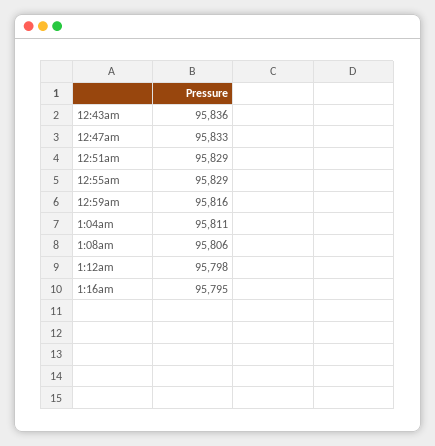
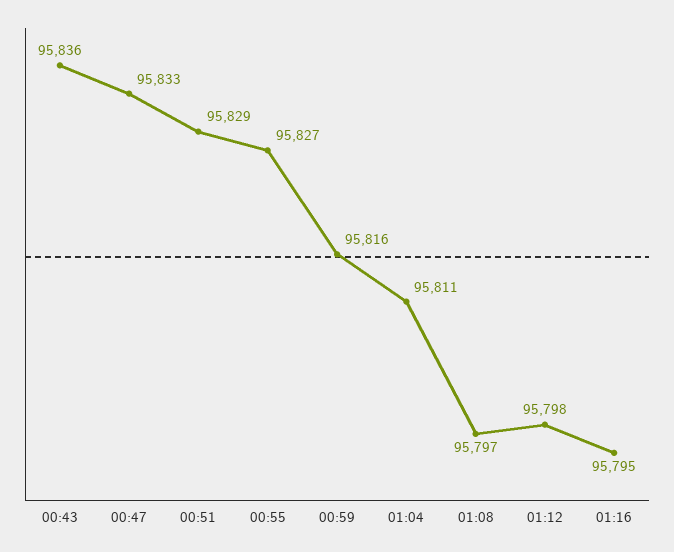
12:55am: 95829 -> 95827
1:08am: 95806 -> 95797

